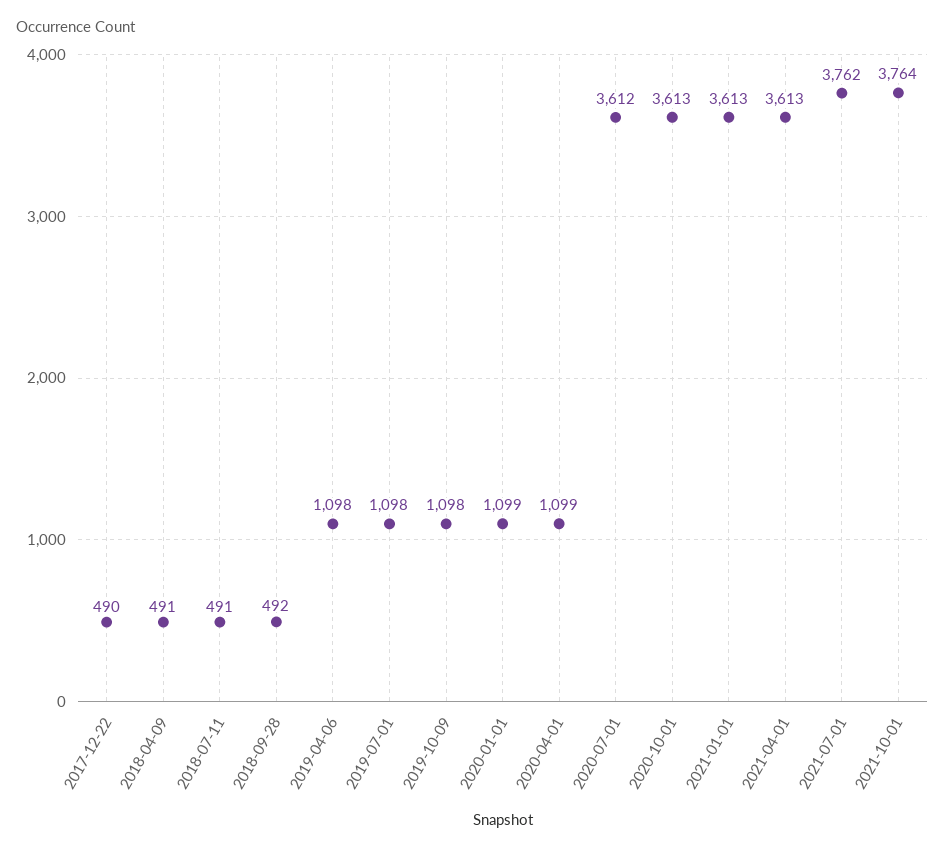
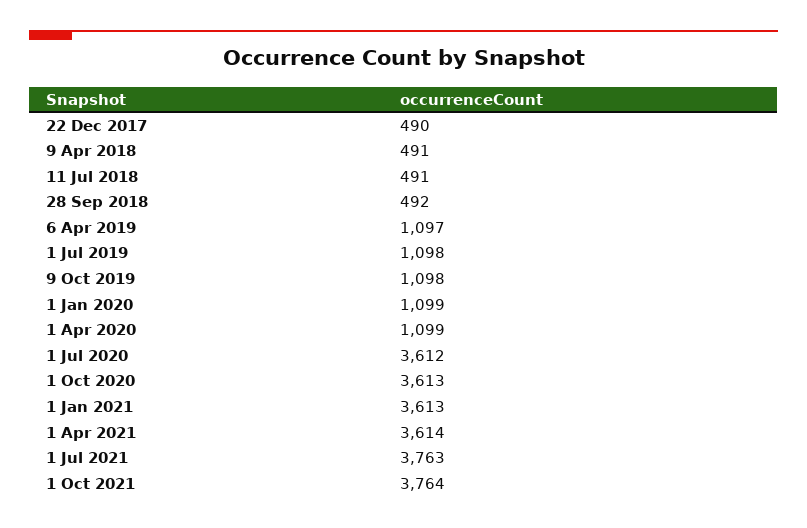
2019-04-06: 1098 -> 1097
2021-04-01: 3613 -> 3614
2021-07-01: 3762 -> 3763

